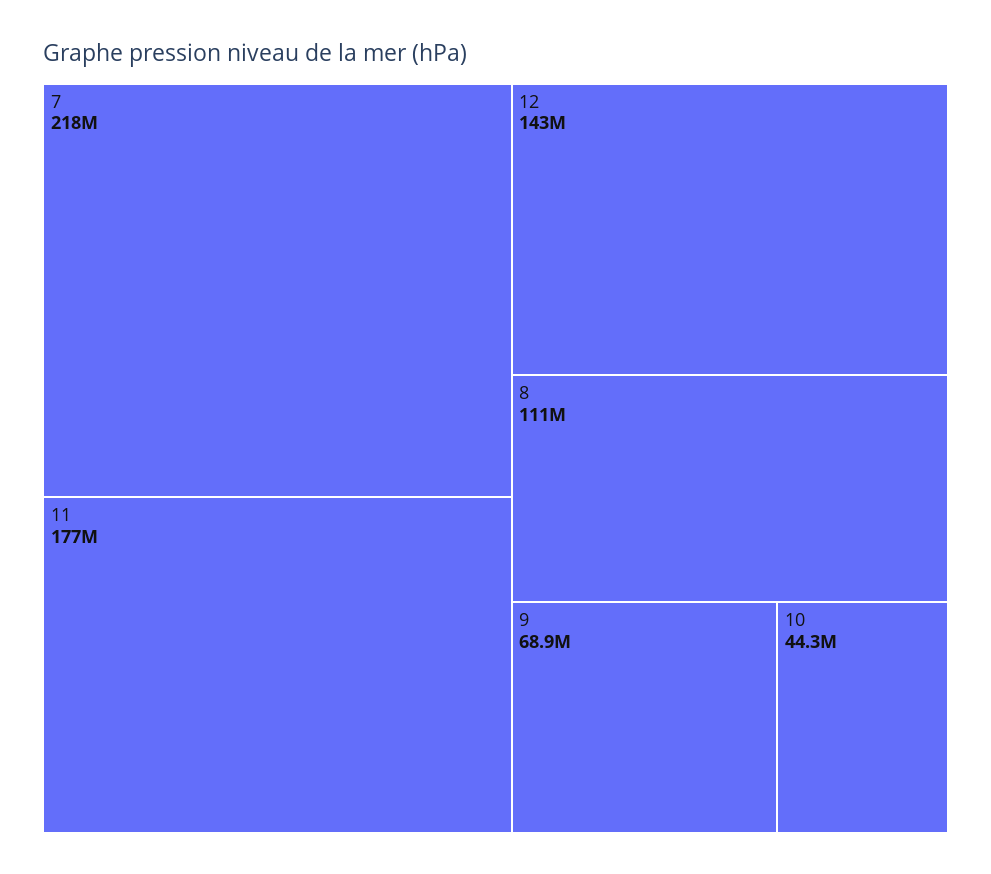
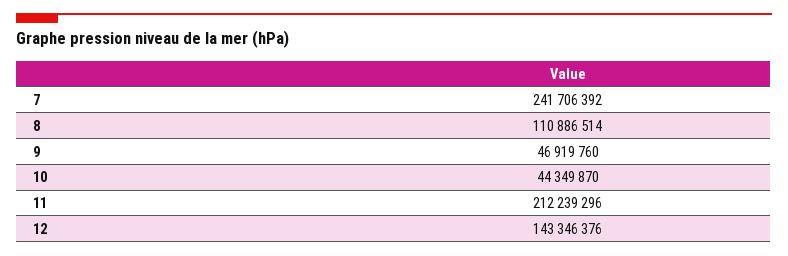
7: 218000000 -> 241706392
11: 177000000 -> 212239296
9: 68900000 -> 46919760

